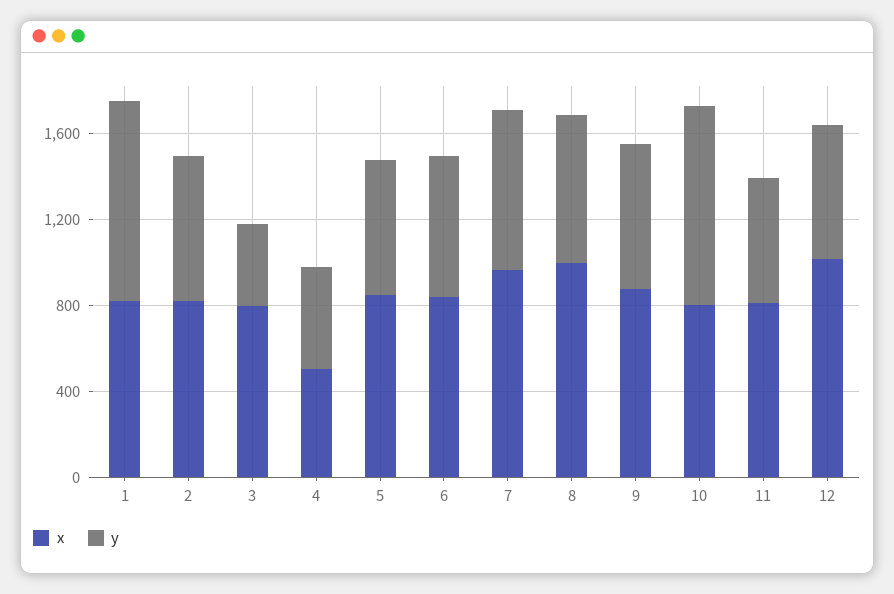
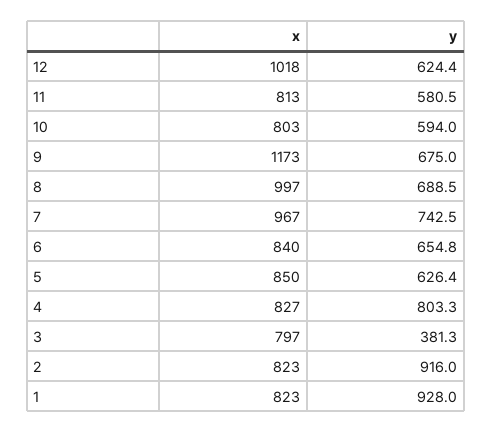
y, 2: 700 -> 916
x, 4: 500 -> 827
y, 4: 500 -> 803.3
x, 9: 900 -> 1173
y, 10: 900 -> 594

